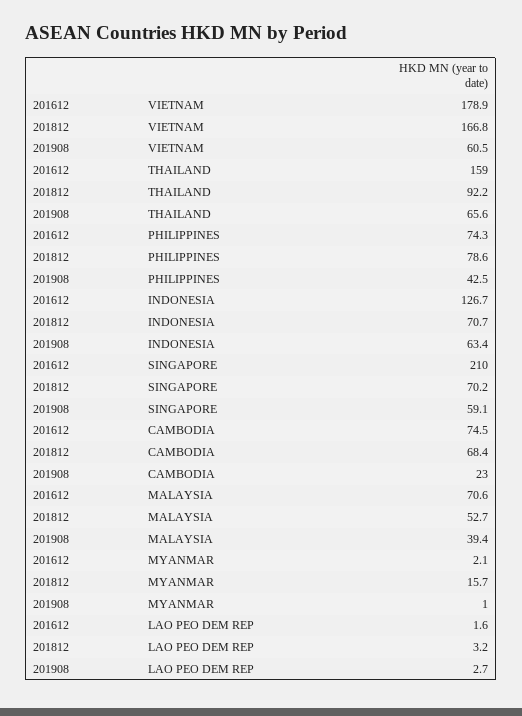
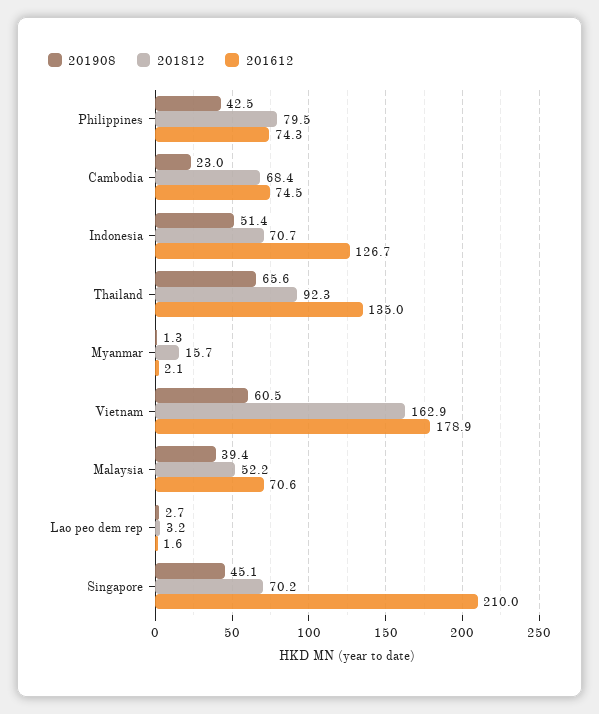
201812, VIETNAM: 166.8 -> 162.9
201612, THAILAND: 159 -> 135
201812, THAILAND: 92.2 -> 92.3
201812, PHILIPPINES: 78.6 -> 79.5
201908, INDONESIA: 63.4 -> 51.4
201908, SINGAPORE: 59.1 -> 45.1
201812, MALAYSIA: 52.7 -> 52.2
201908, MYANMAR: 1 -> 1.3

